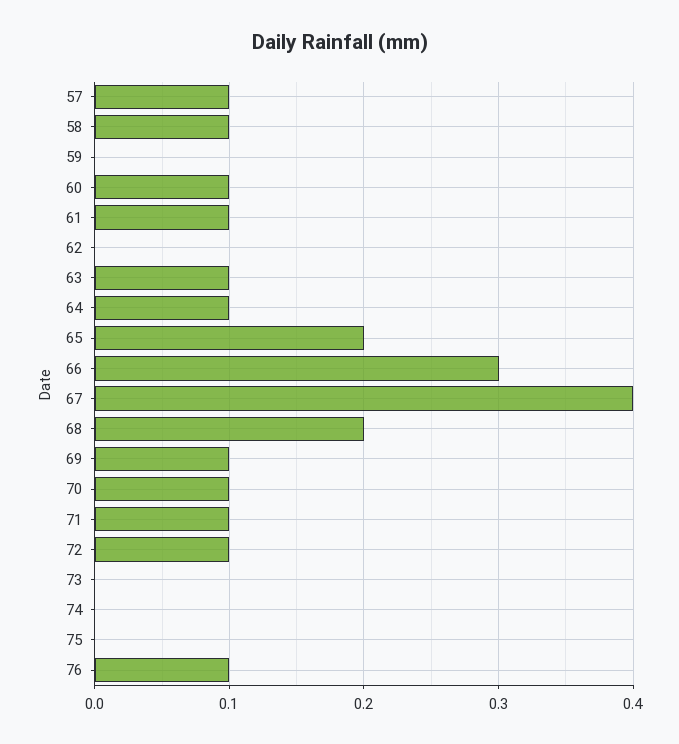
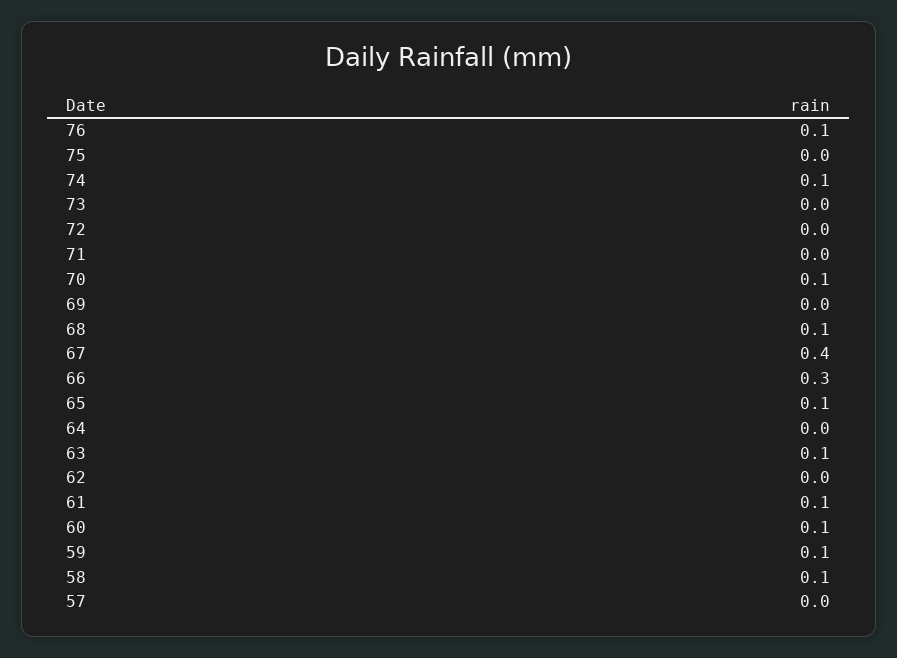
57: 0.1 -> 0
59: 0 -> 0.1
64: 0.1 -> 0
65: 0.2 -> 0.1
68: 0.2 -> 0.1
69: 0.1 -> 0
71: 0.1 -> 0
72: 0.1 -> 0
74: 0 -> 0.1

